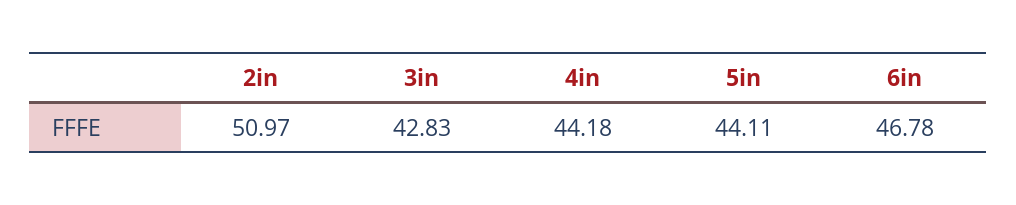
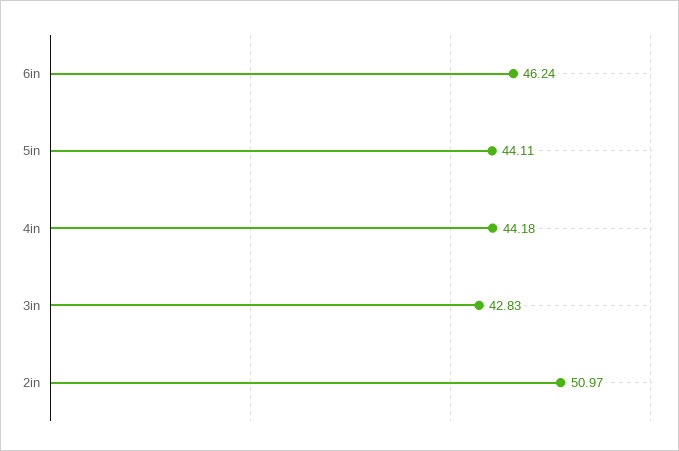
6in: 46.78 -> 46.24

